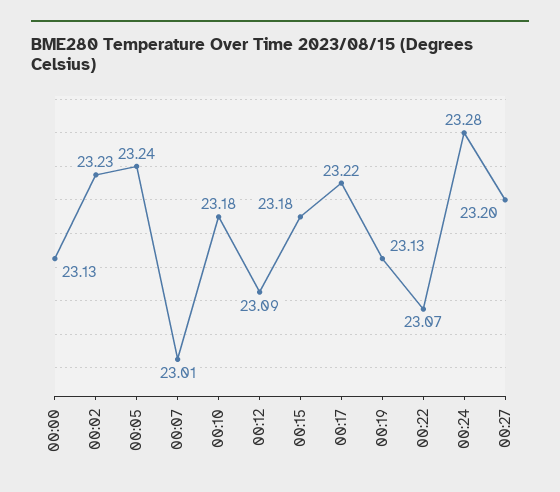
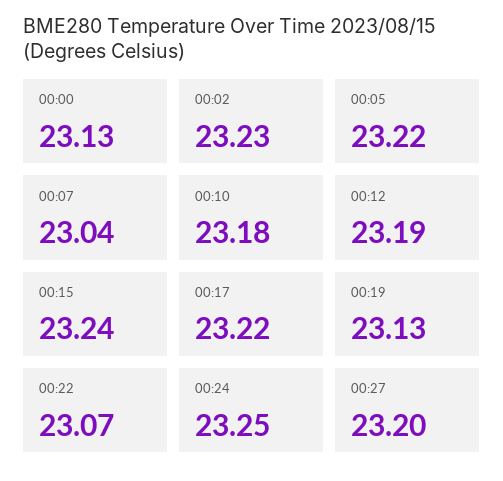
00:05: 23.24 -> 23.22
00:07: 23.01 -> 23.04
00:12: 23.09 -> 23.19
00:15: 23.18 -> 23.24
00:24: 23.28 -> 23.25

